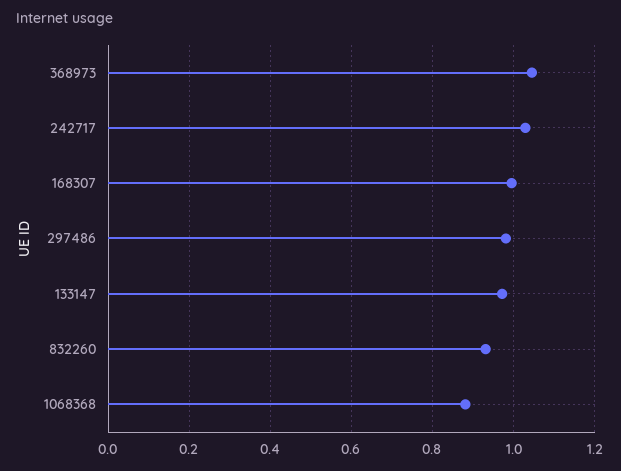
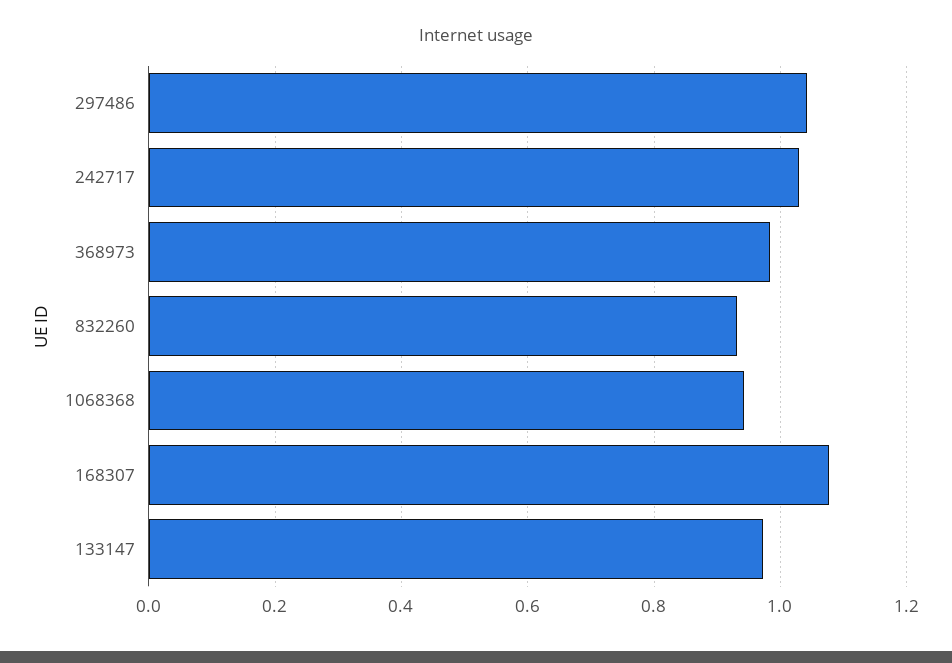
368973: 1.04 -> 0.98
168307: 1 -> 1.08
297486: 0.98 -> 1.04
1068368: 0.88 -> 0.94

